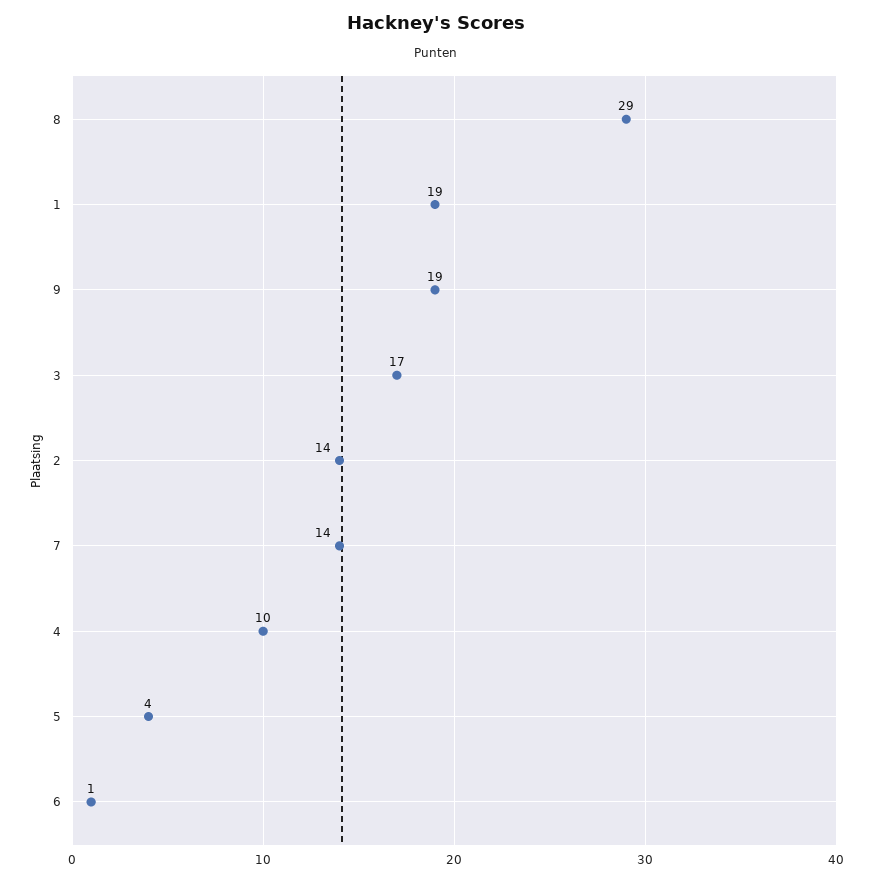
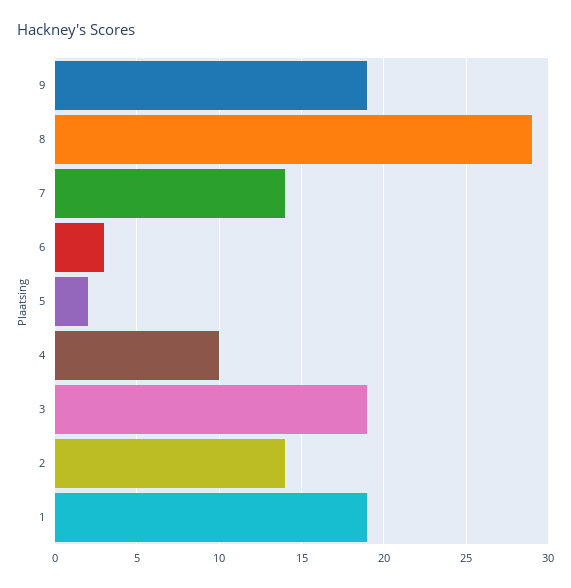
3: 17 -> 19
5: 4 -> 2
6: 1 -> 3

